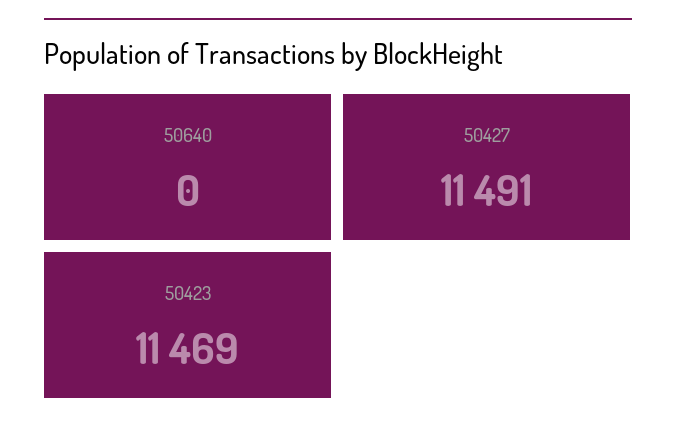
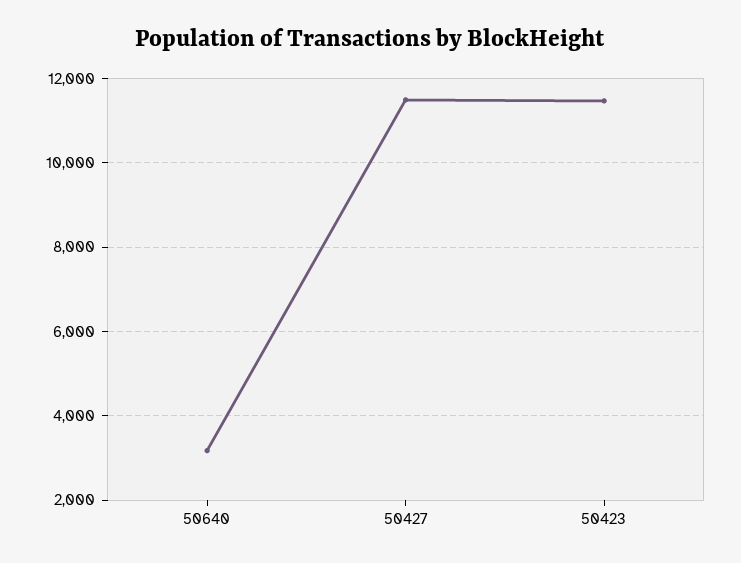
50640: 0 -> 3200

